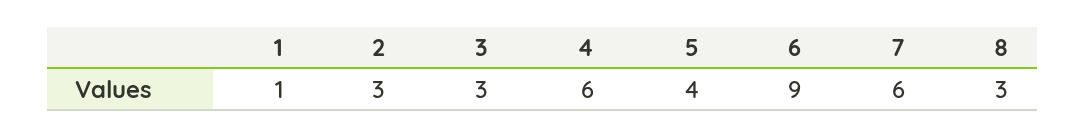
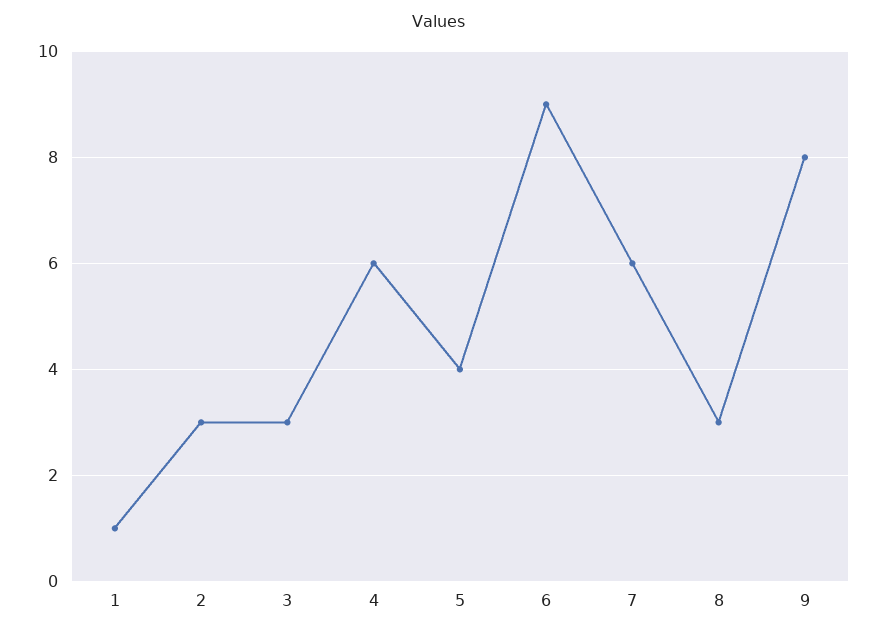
9: none -> 8

